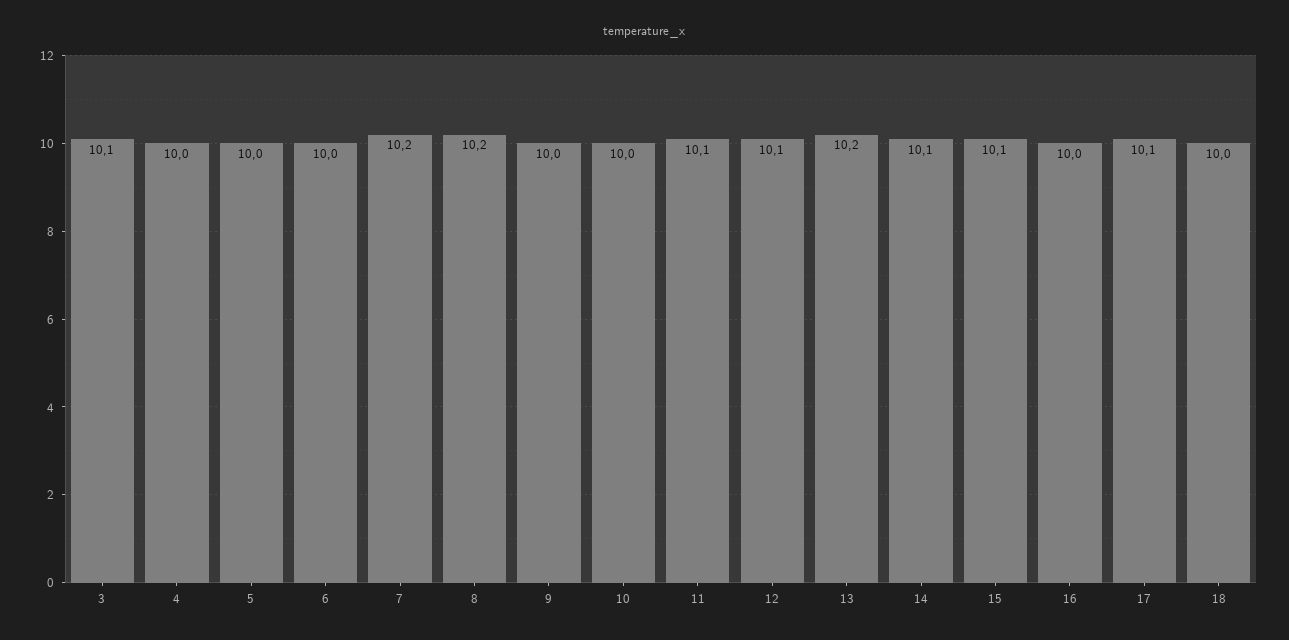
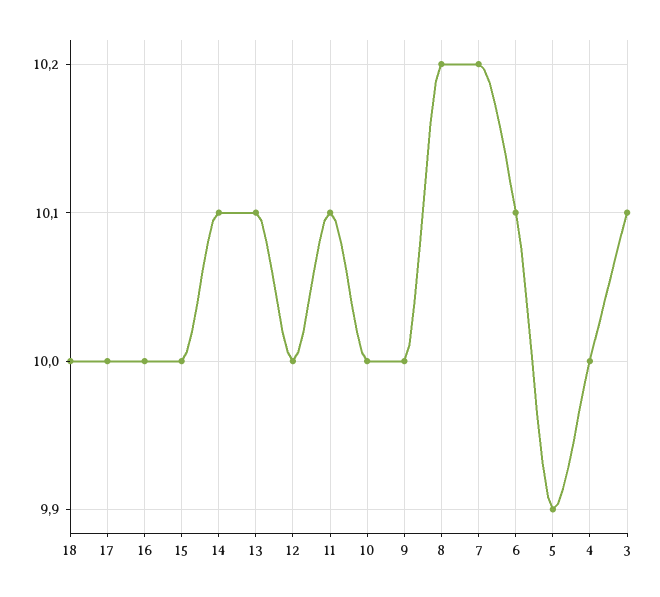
5: 10 -> 9.9
6: 10 -> 10.1
12: 10.1 -> 10
13: 10.2 -> 10.1
15: 10.1 -> 10
17: 10.1 -> 10

